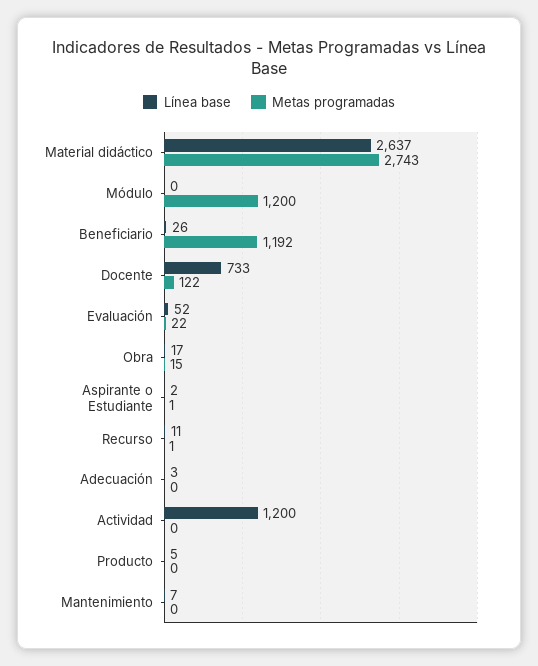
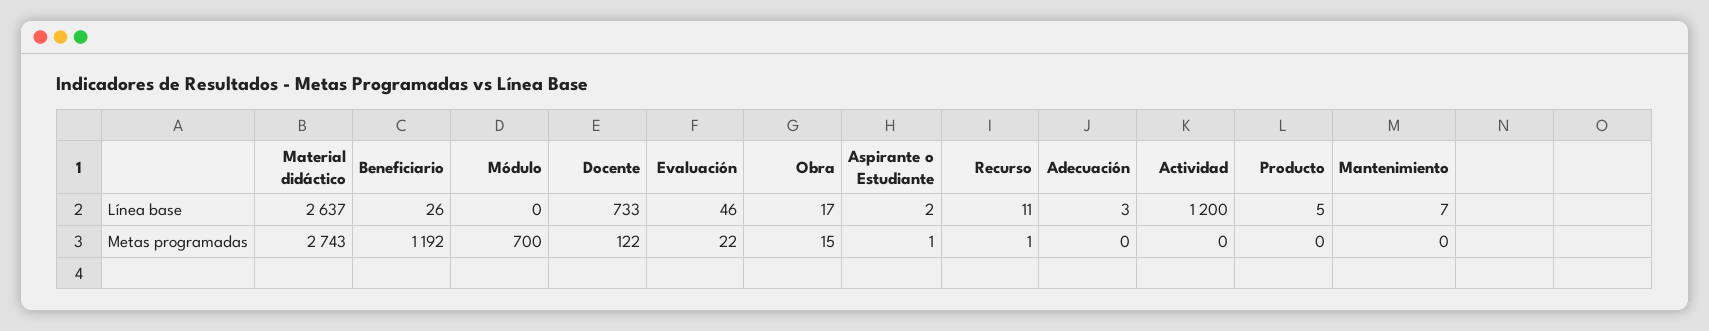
Metas programadas, Módulo: 1200 -> 700
Línea base, Evaluación: 52 -> 46

